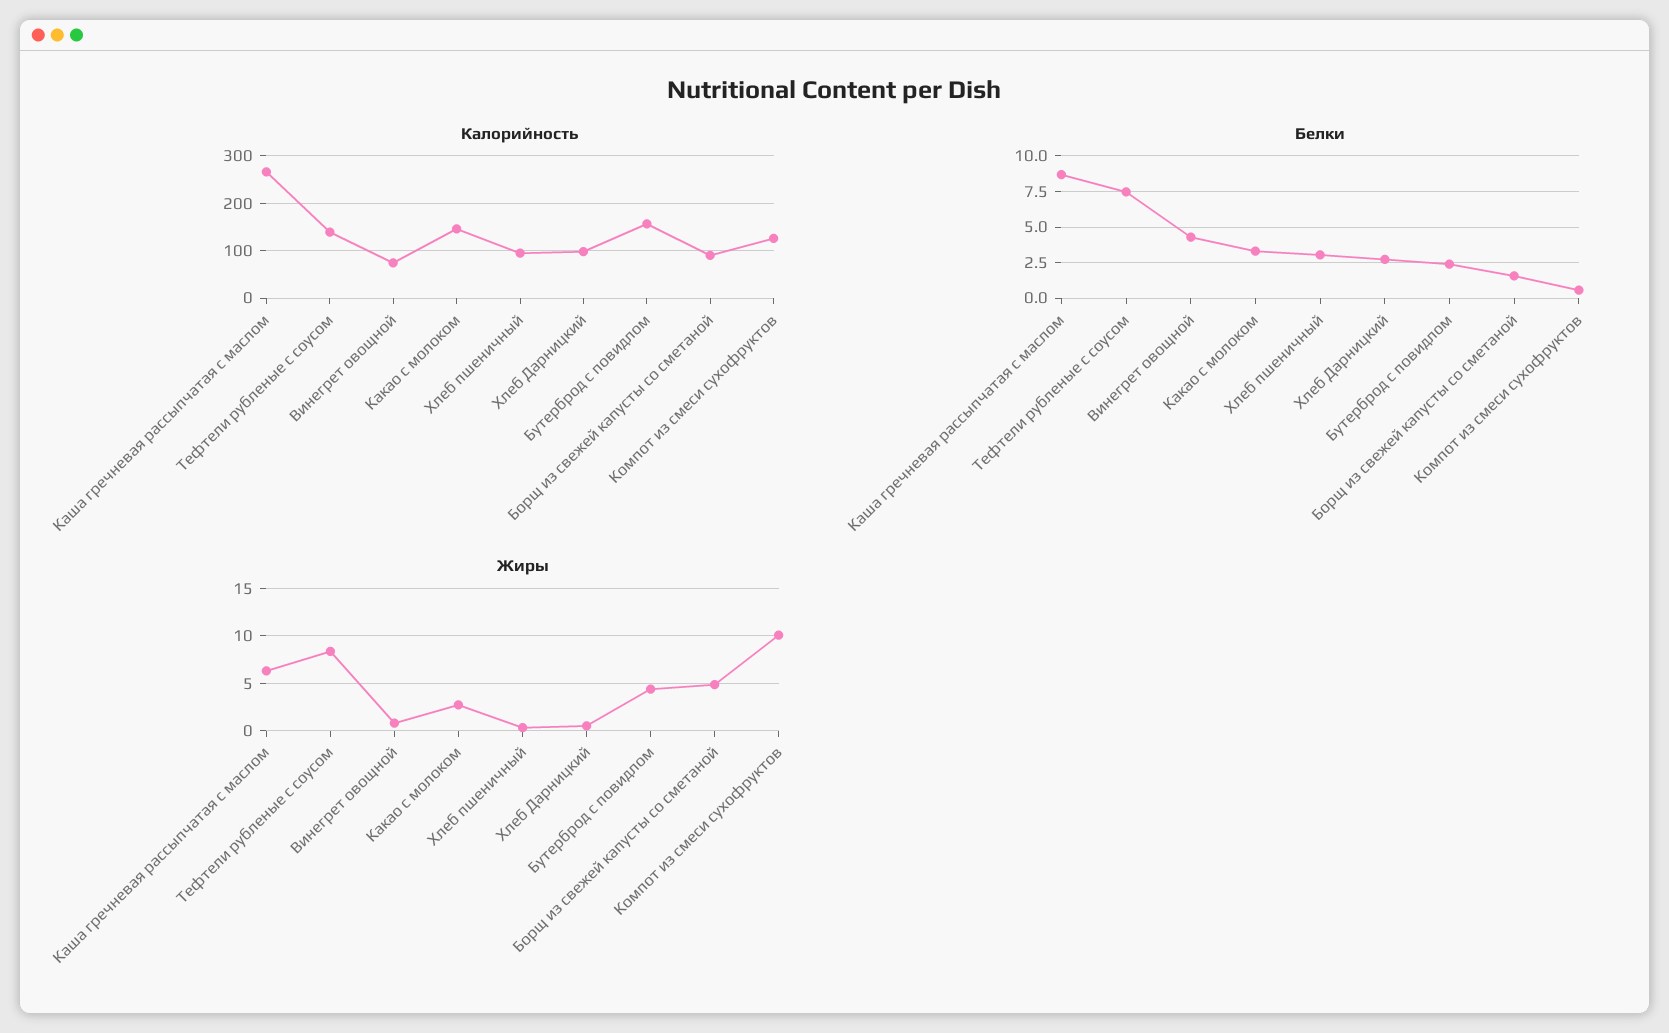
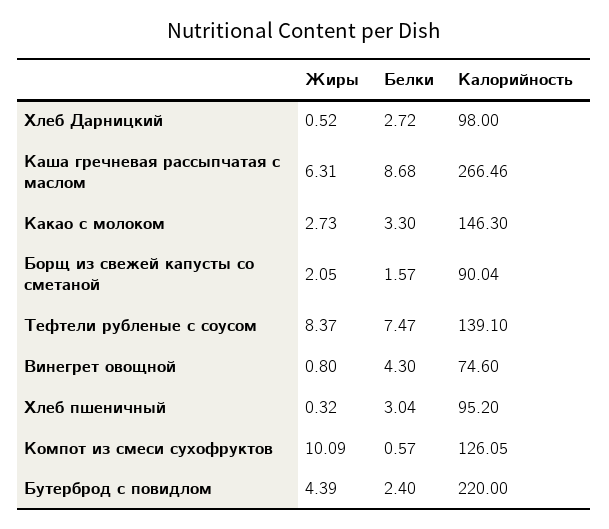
Калорийность, Бутерброд с повидлом: 160 -> 220
Жиры, Борщ из свежей капусты со сметаной: 5 -> 2.05

